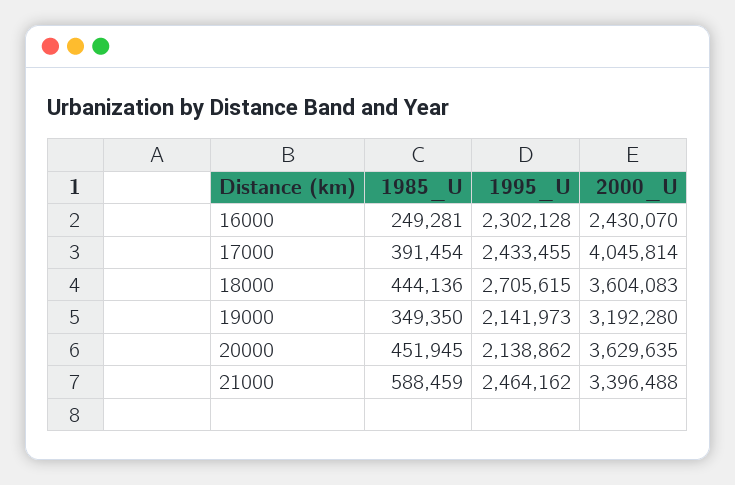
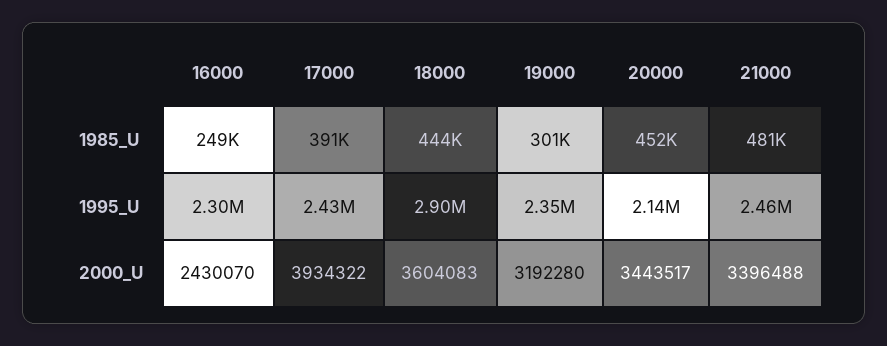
2000_U, 17000: 4045814 -> 3934322
1995_U, 18000: 2705615 -> 2900000
1985_U, 19000: 349350 -> 301000
1995_U, 19000: 2141973 -> 2350000
2000_U, 20000: 3629635 -> 3443517
1985_U, 21000: 588459 -> 481000

